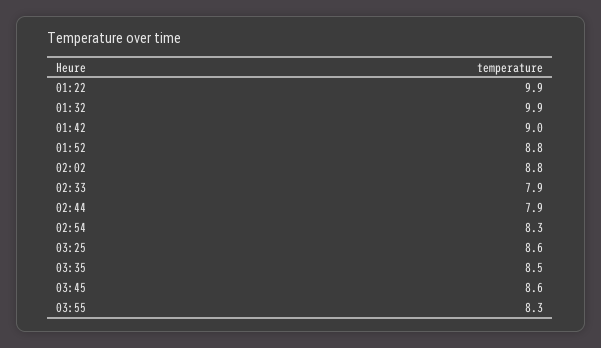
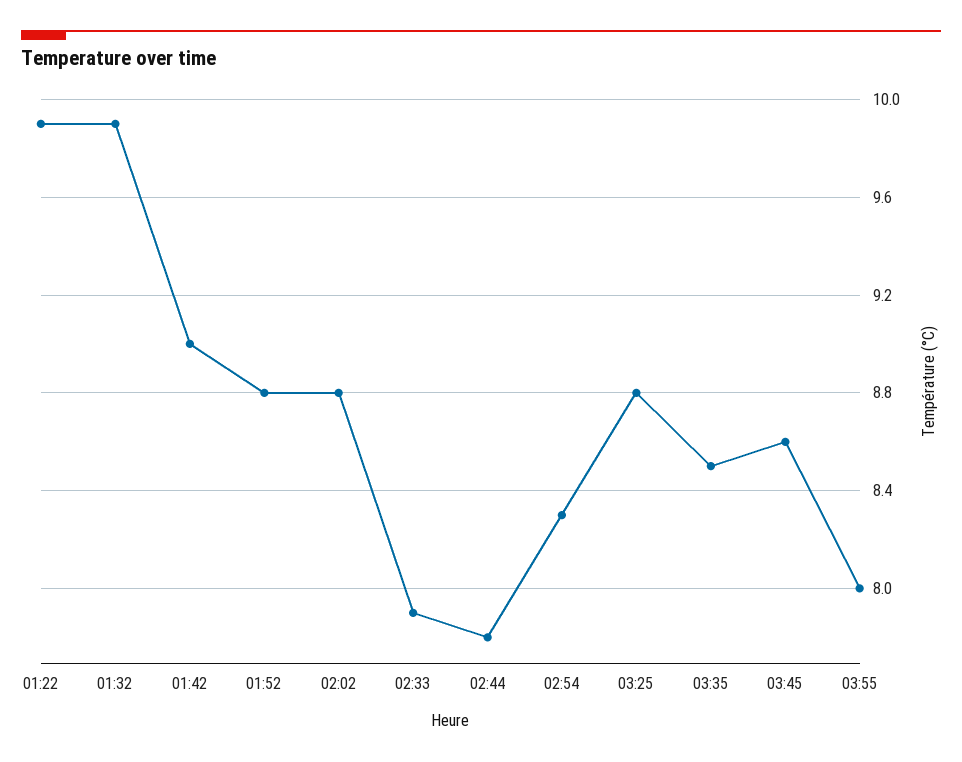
02:44: 7.9 -> 7.8
03:25: 8.6 -> 8.8
03:55: 8.3 -> 8

